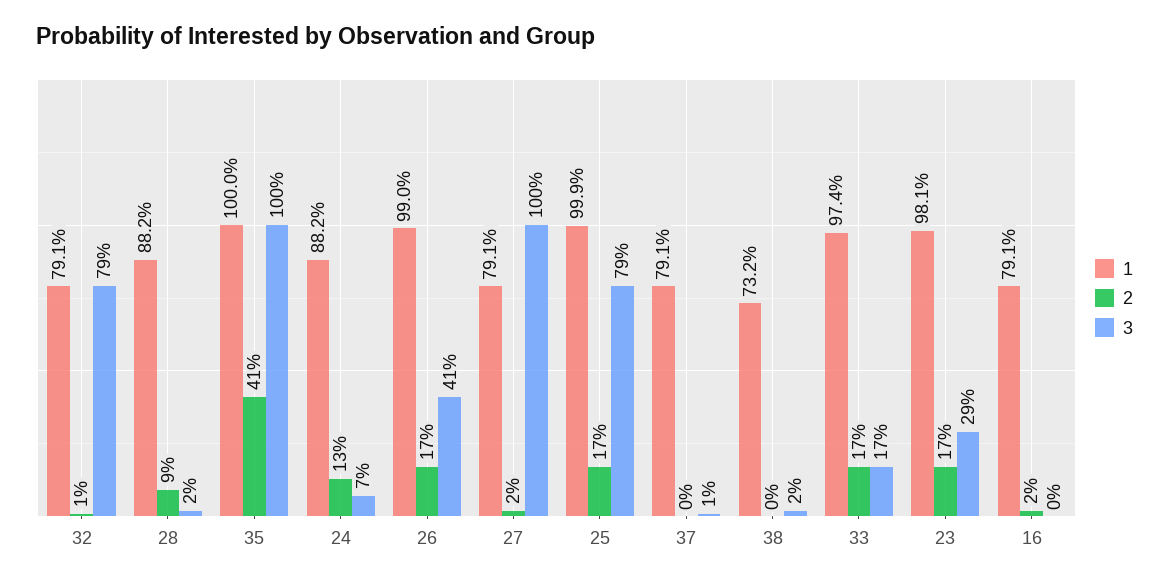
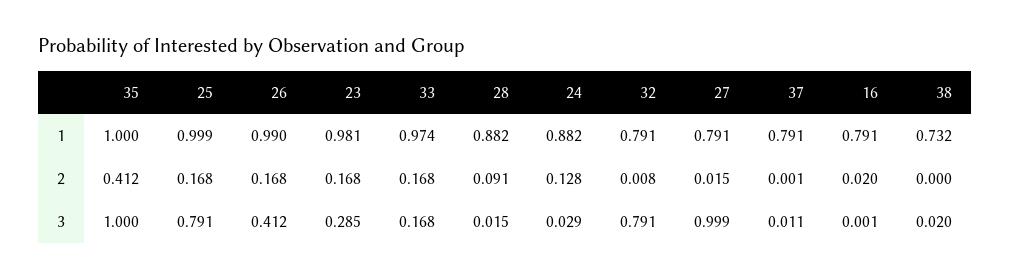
3, 24: 0.07 -> 0.029

